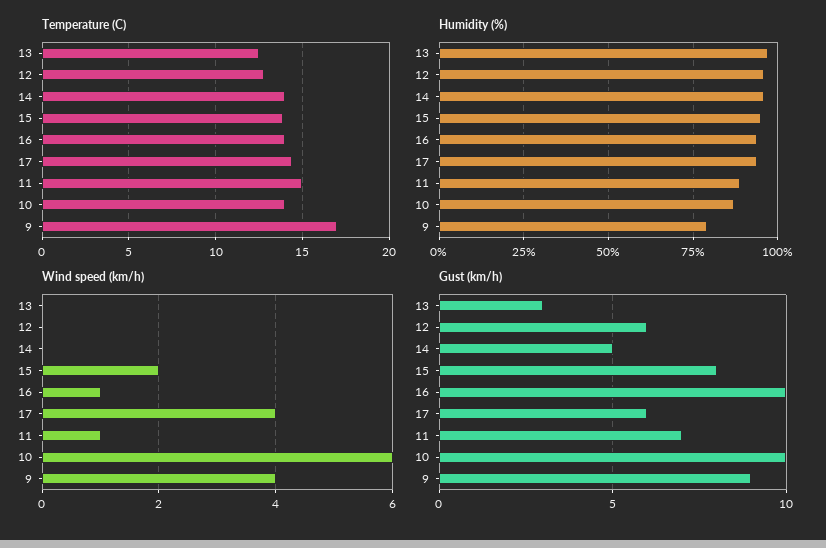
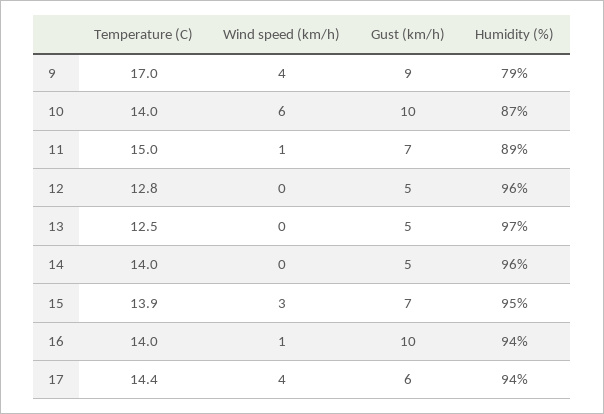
Wind speed (km/h), 15: 2 -> 3
Gust (km/h), 13: 3 -> 5
Gust (km/h), 12: 6 -> 5
Gust (km/h), 15: 8 -> 7

